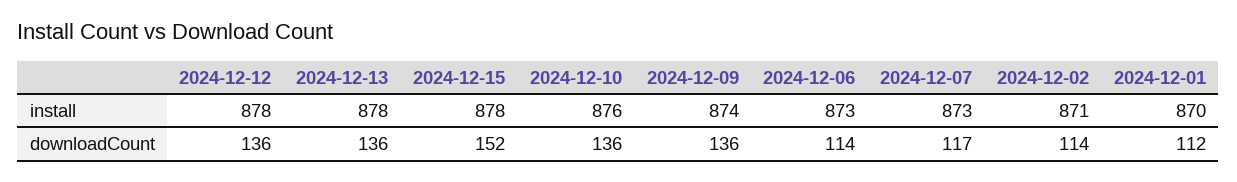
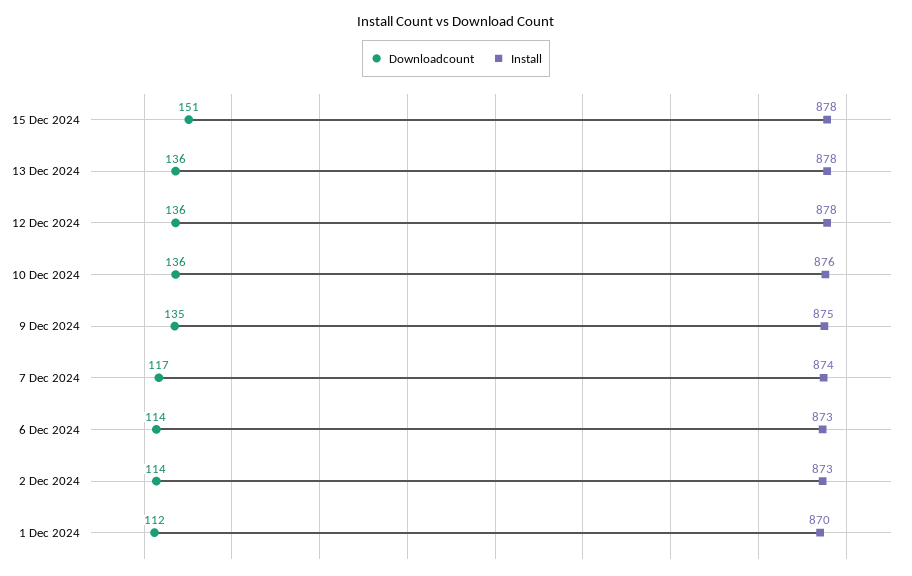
install, 2024-12-09: 874 -> 875
install, 2024-12-07: 873 -> 874
install, 2024-12-02: 871 -> 873
downloadCount, 2024-12-15: 152 -> 151
downloadCount, 2024-12-09: 136 -> 135

